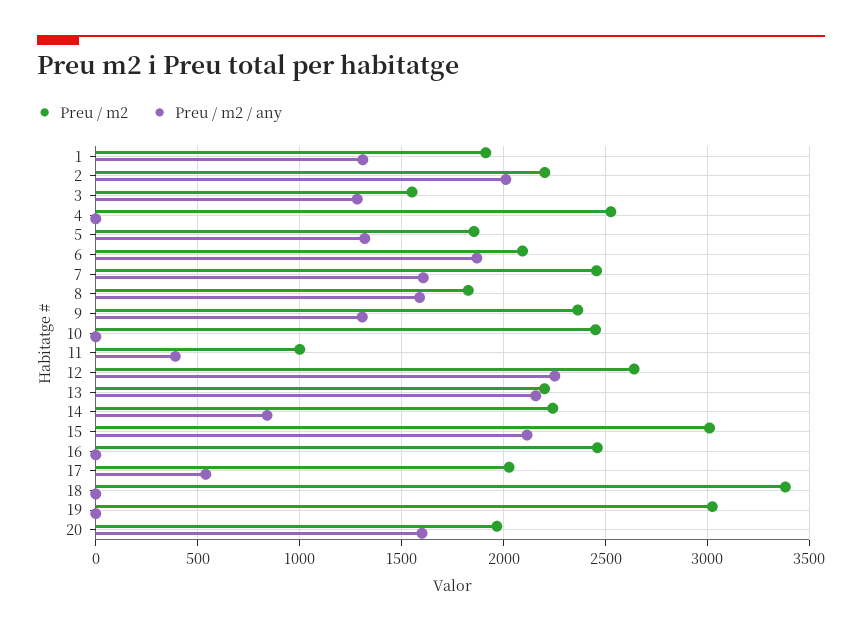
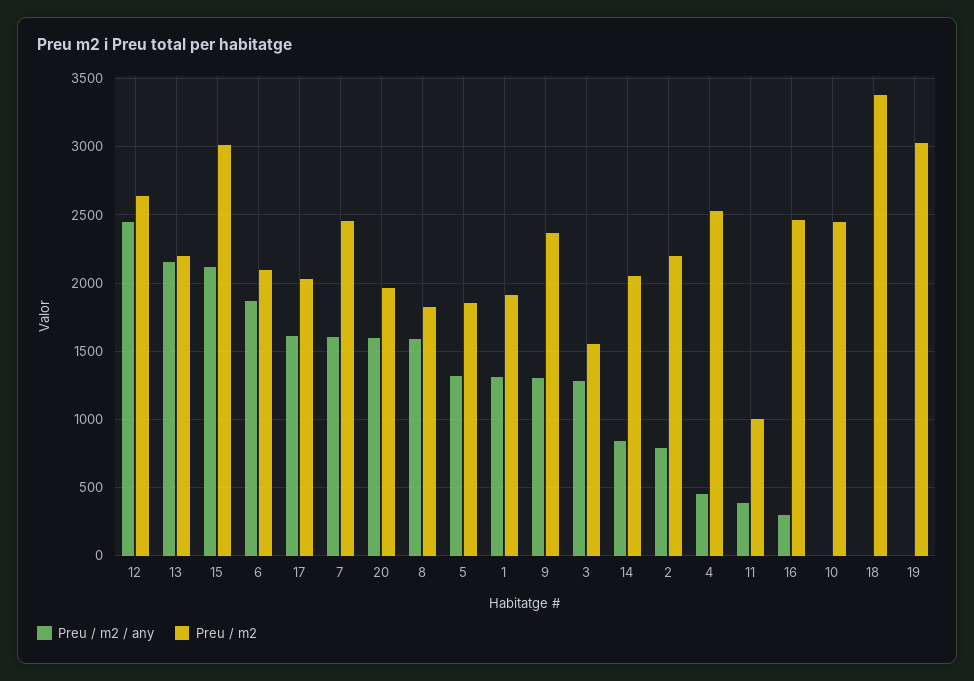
Preu / m2 / any, 2: 2000 -> 800
Preu / m2 / any, 4: 0 -> 450
Preu / m2 / any, 12: 2250 -> 2450
Preu / m2, 14: 2250 -> 2050
Preu / m2 / any, 16: 0 -> 300
Preu / m2 / any, 17: 550 -> 1600

